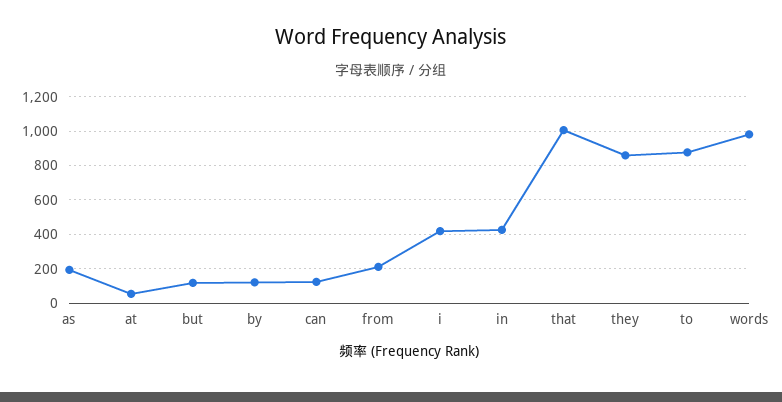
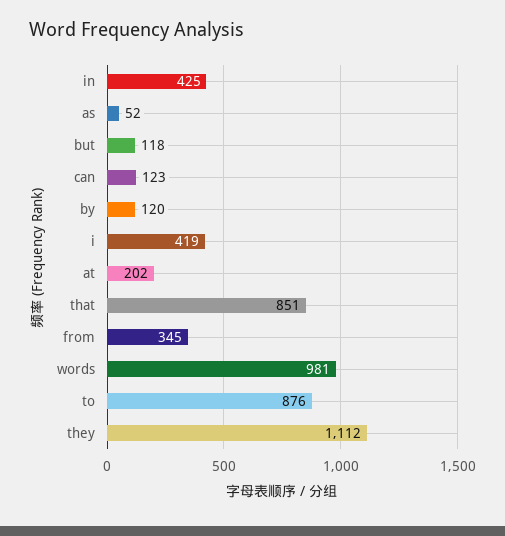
as: 200 -> 52
at: 50 -> 202
from: 200 -> 345
that: 1000 -> 851
they: 850 -> 1112

